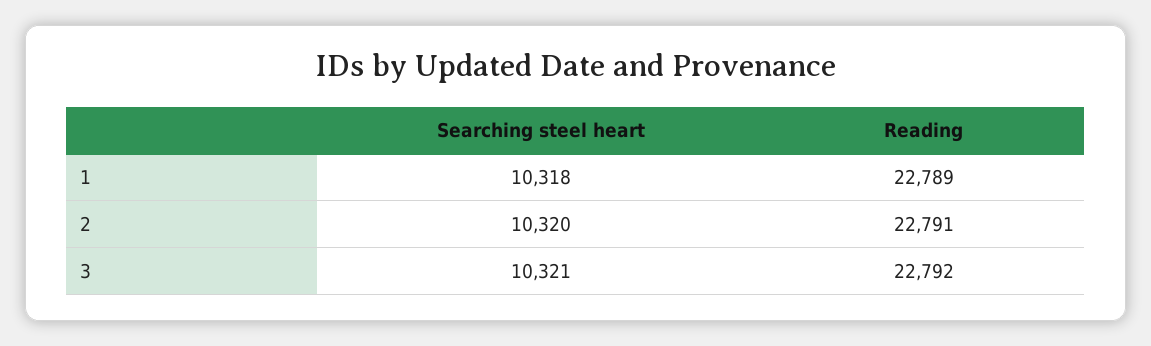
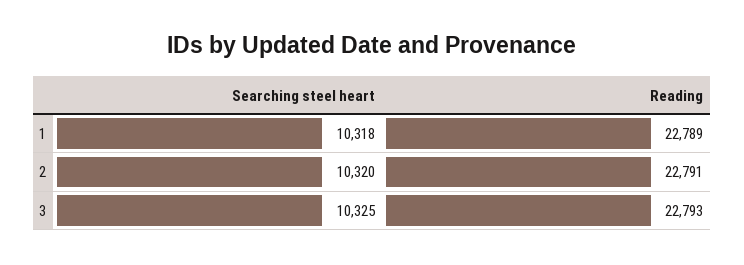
Searching steel heart, 3: 10321 -> 10325
Reading, 3: 22792 -> 22793

